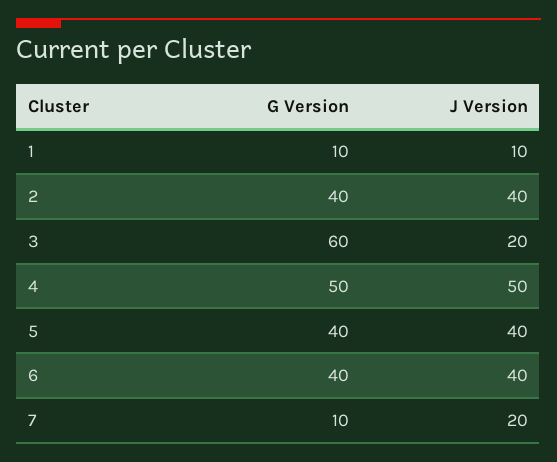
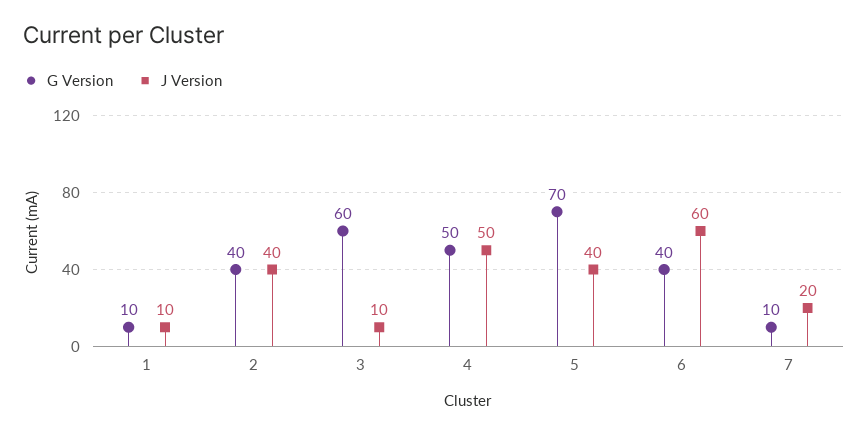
J Version, 3: 20 -> 10
G Version, 5: 40 -> 70
J Version, 6: 40 -> 60

